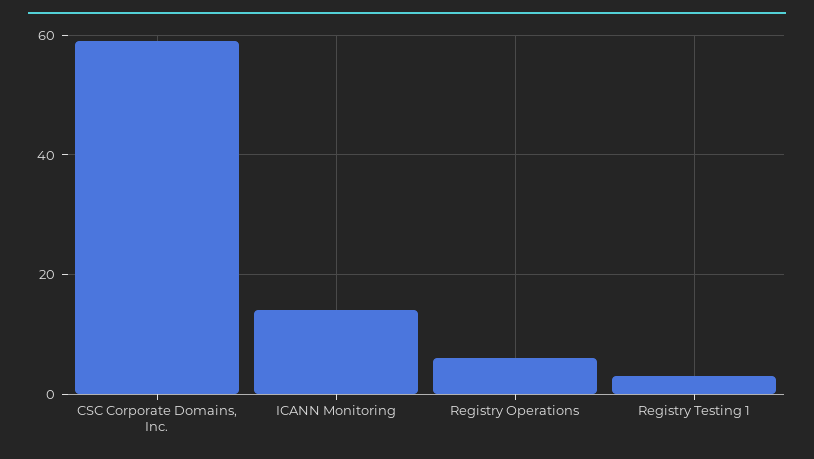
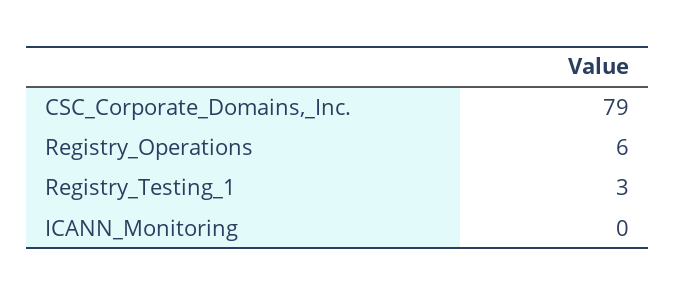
CSC Corporate Domains, Inc.: 60 -> 79
ICANN Monitoring: 15 -> 0

